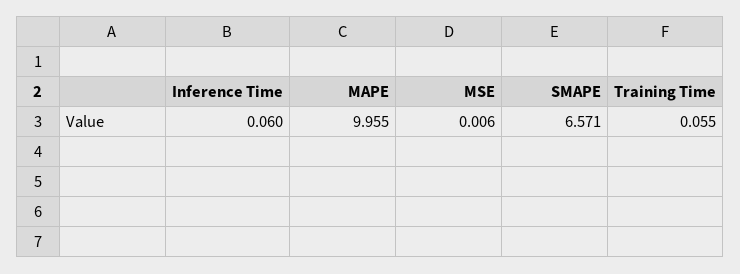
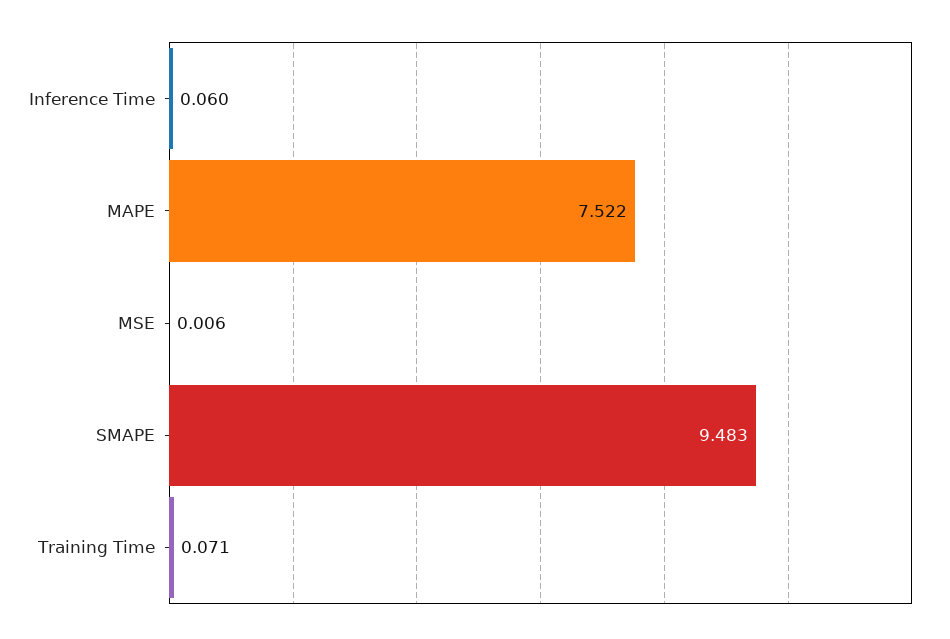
MAPE: 9.955 -> 7.522
SMAPE: 6.571 -> 9.483
Training Time: 0.055 -> 0.071

